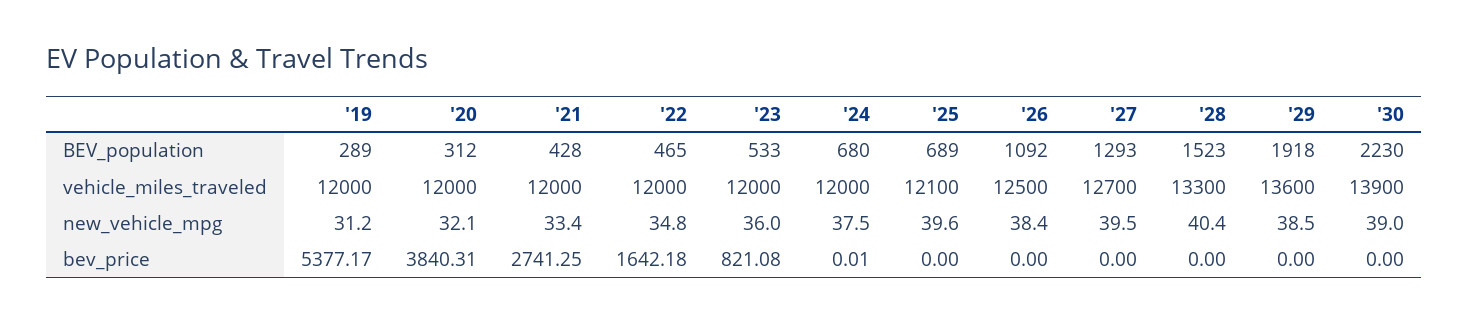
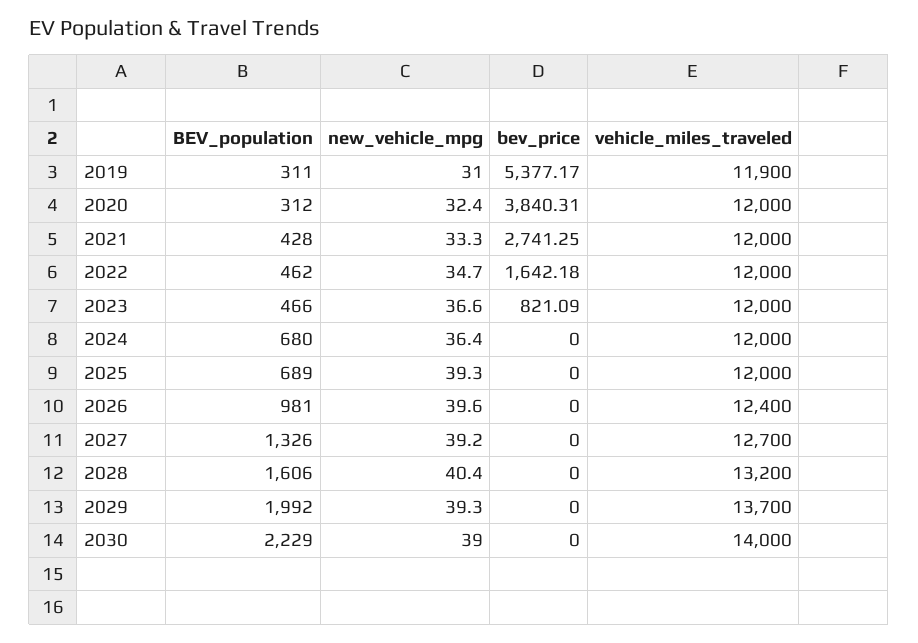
'19, BEV_population: 289 -> 311
'22, BEV_population: 465 -> 462
'23, BEV_population: 533 -> 466
'26, BEV_population: 1092 -> 981
'27, BEV_population: 1293 -> 1326
'28, BEV_population: 1523 -> 1606
'29, BEV_population: 1918 -> 1992
'30, BEV_population: 2230 -> 2229
'19, vehicle_miles_traveled: 12000 -> 11900
'25, vehicle_miles_traveled: 12100 -> 12000
'26, vehicle_miles_traveled: 12500 -> 12400
'28, vehicle_miles_traveled: 13300 -> 13200
'29, vehicle_miles_traveled: 13600 -> 13700
'30, vehicle_miles_traveled: 13900 -> 14000
'19, new_vehicle_mpg: 31.2 -> 31
'20, new_vehicle_mpg: 32.1 -> 32.4
'21, new_vehicle_mpg: 33.4 -> 33.3
'22, new_vehicle_mpg: 34.8 -> 34.7
'23, new_vehicle_mpg: 36 -> 36.6
'24, new_vehicle_mpg: 37.5 -> 36.4
'25, new_vehicle_mpg: 39.6 -> 39.3
'26, new_vehicle_mpg: 38.4 -> 39.6
'27, new_vehicle_mpg: 39.5 -> 39.2
'29, new_vehicle_mpg: 38.5 -> 39.3
'23, bev_price: 821.08 -> 821.09
'24, bev_price: 0.01 -> 0

